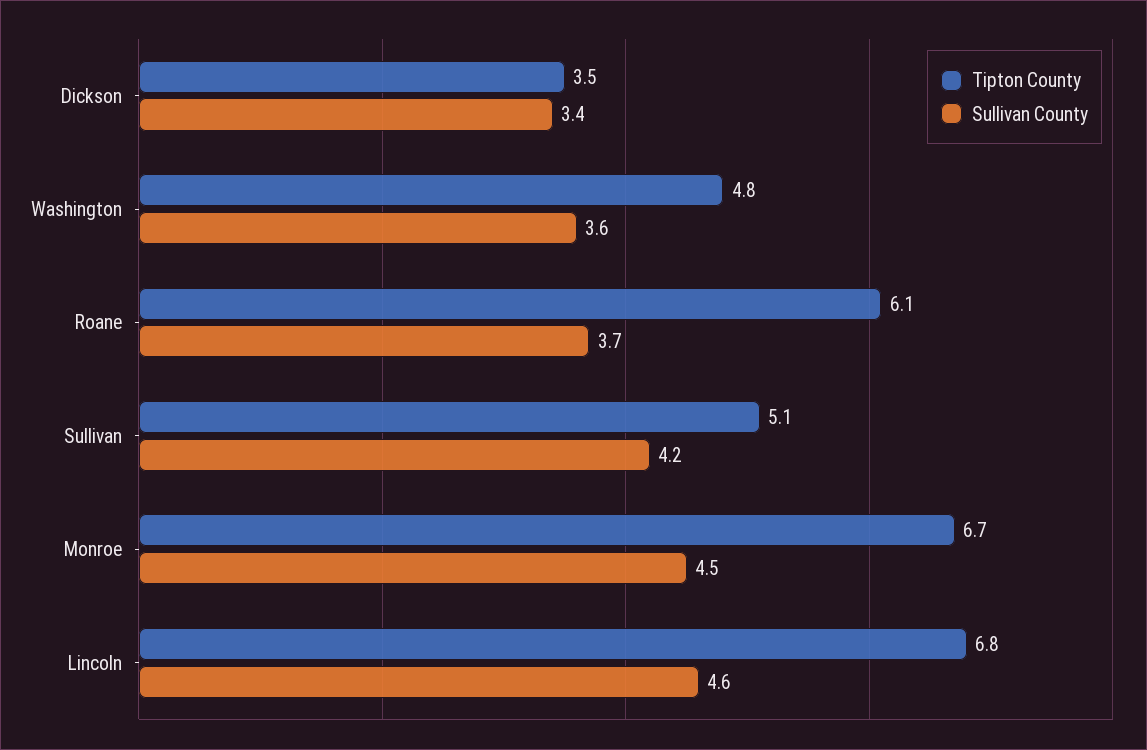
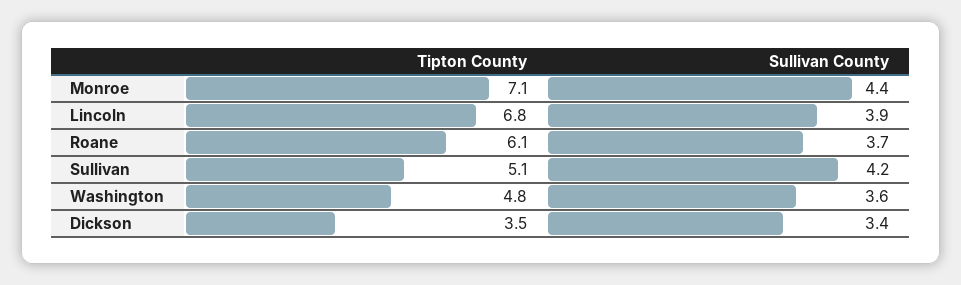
Tipton County, Monroe: 6.7 -> 7.1
Sullivan County, Monroe: 4.5 -> 4.4
Sullivan County, Lincoln: 4.6 -> 3.9

